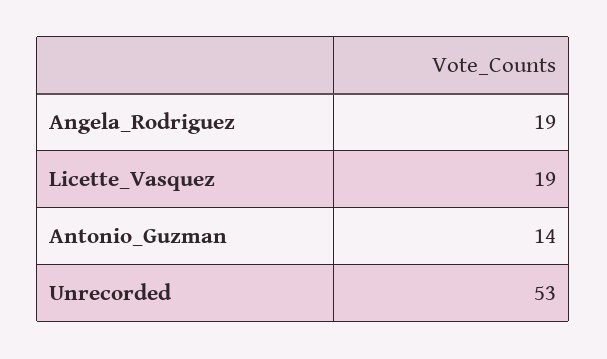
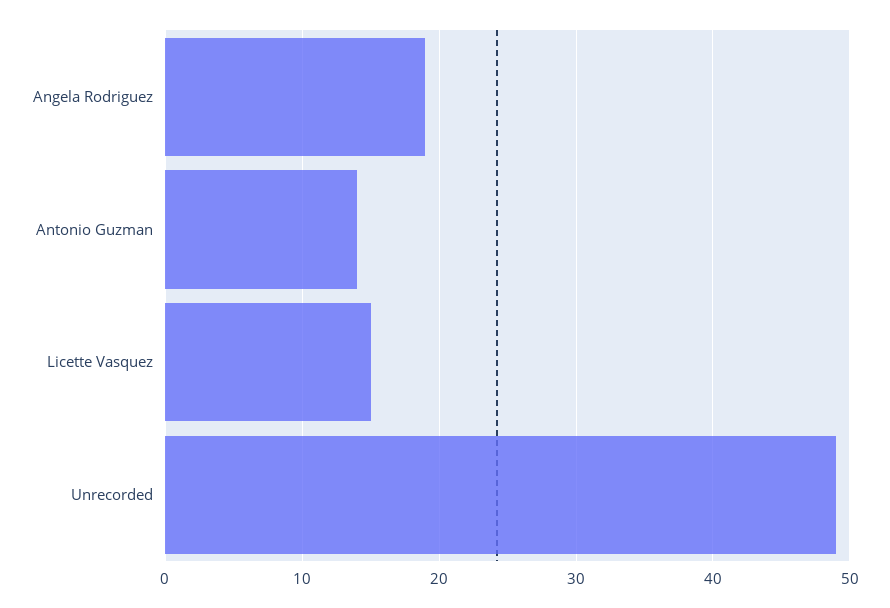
Licette_Vasquez: 19 -> 15
Unrecorded: 53 -> 49

